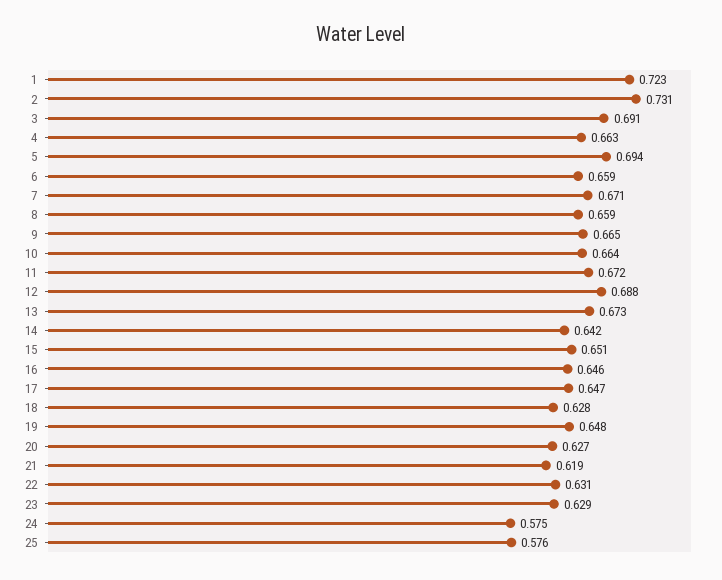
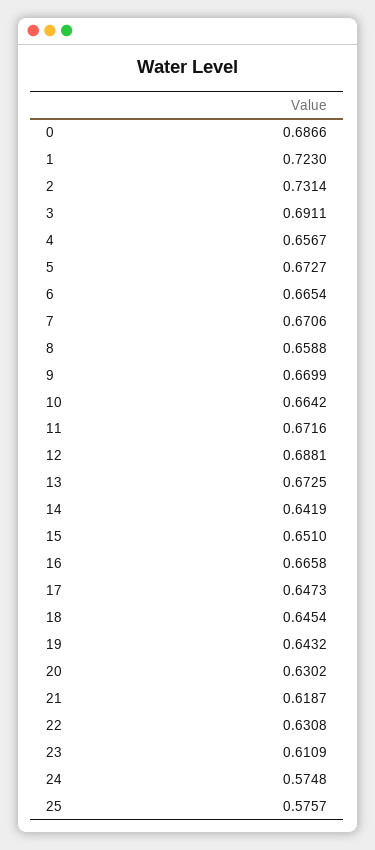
4: 0.663 -> 0.6567
5: 0.694 -> 0.6727
6: 0.659 -> 0.6654
9: 0.665 -> 0.6699
16: 0.646 -> 0.6658
18: 0.628 -> 0.6454
19: 0.648 -> 0.6432
20: 0.627 -> 0.6302
23: 0.629 -> 0.6109
0: none -> 0.6866

